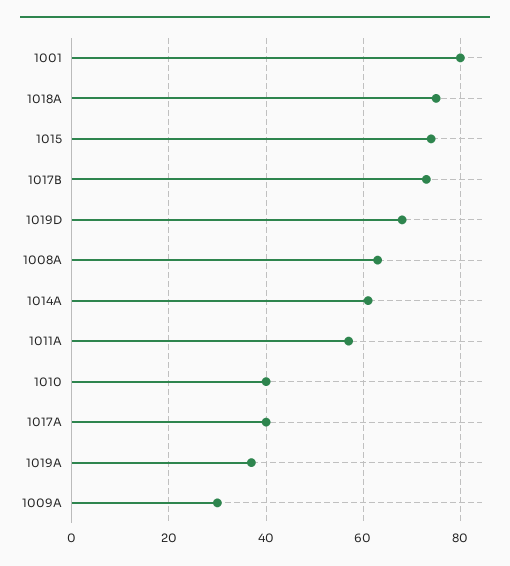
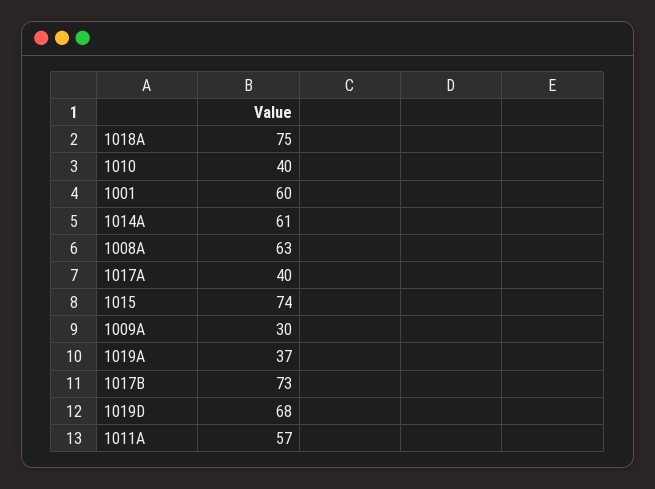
1001: 80 -> 60

